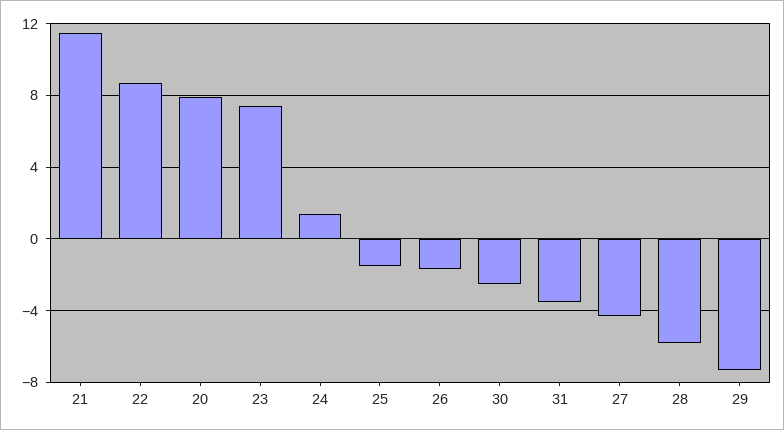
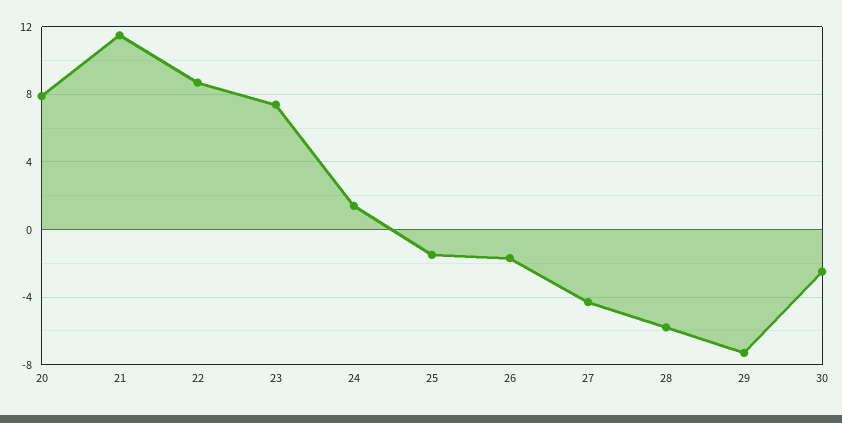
31: -3.5 -> none

